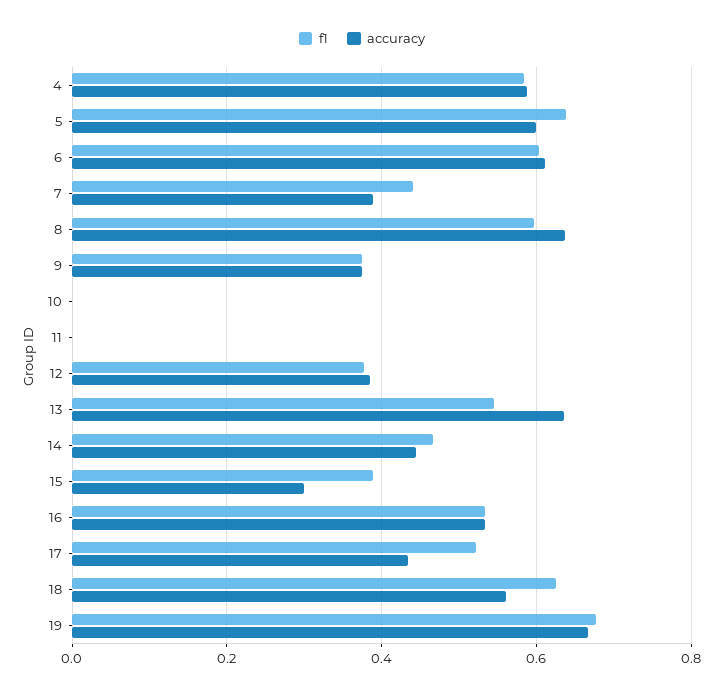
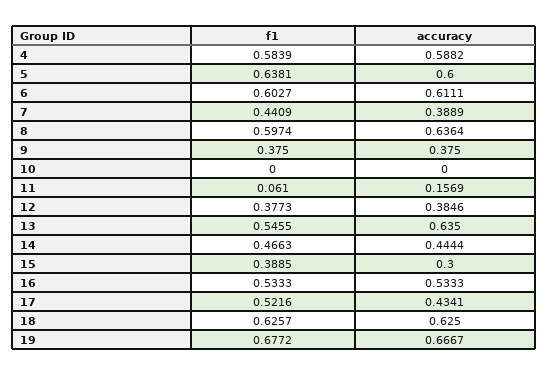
f1, 11: 0 -> 0.061
accuracy, 11: 0 -> 0.1569
accuracy, 18: 0.56 -> 0.625

